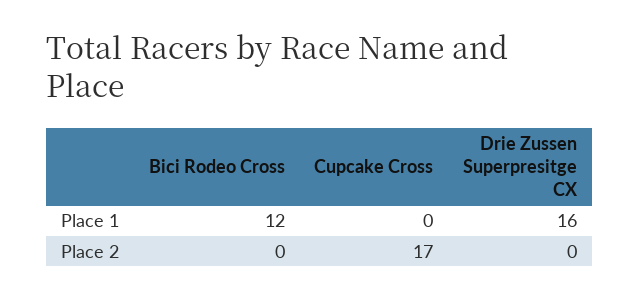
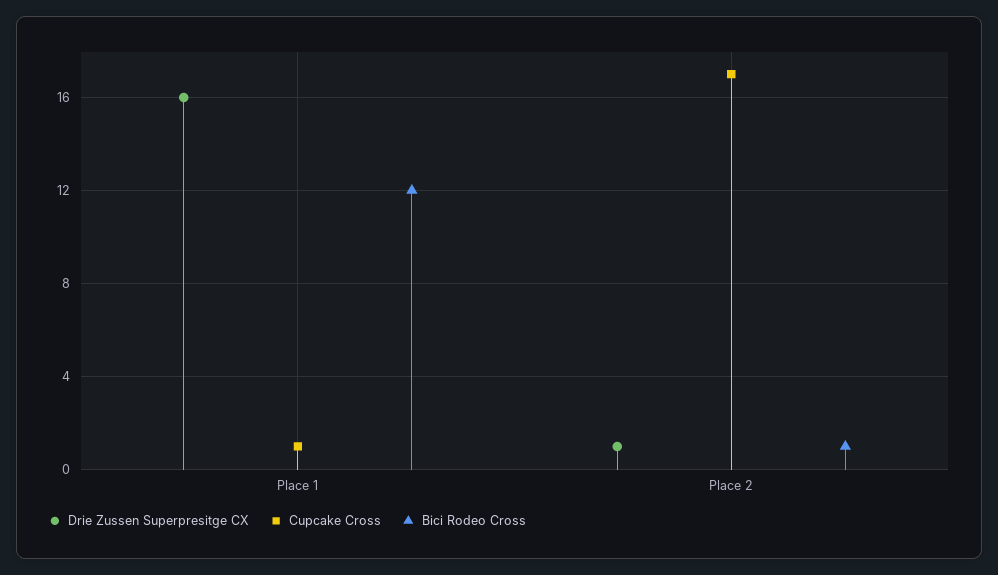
Cupcake Cross, Place 1: 0 -> 1
Bici Rodeo Cross, Place 2: 0 -> 1
Drie Zussen Superpresitge CX, Place 2: 0 -> 1

